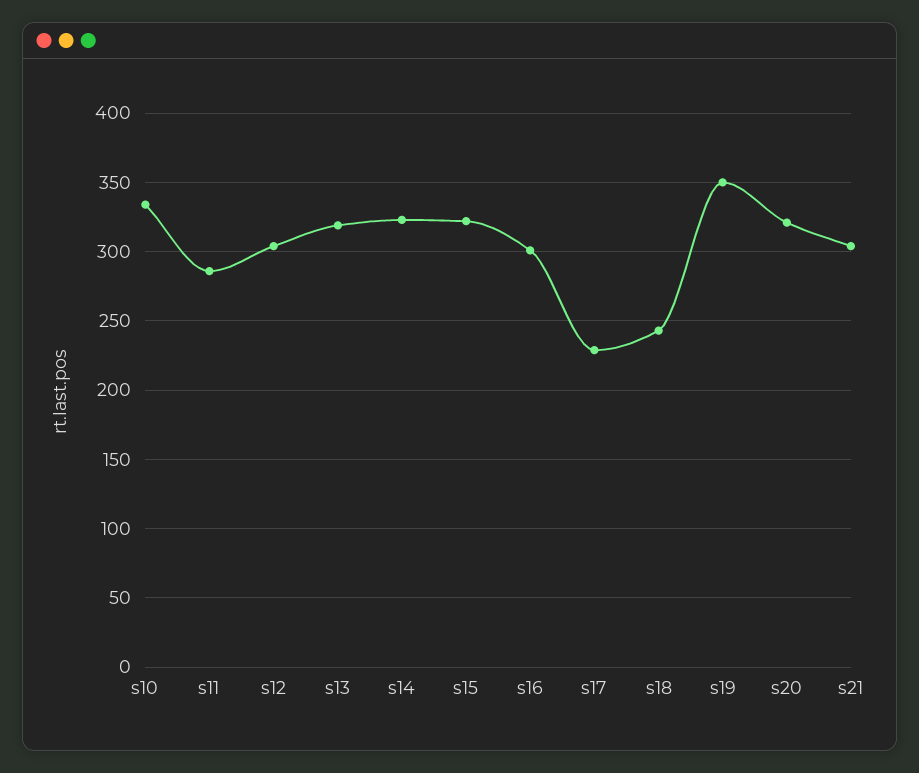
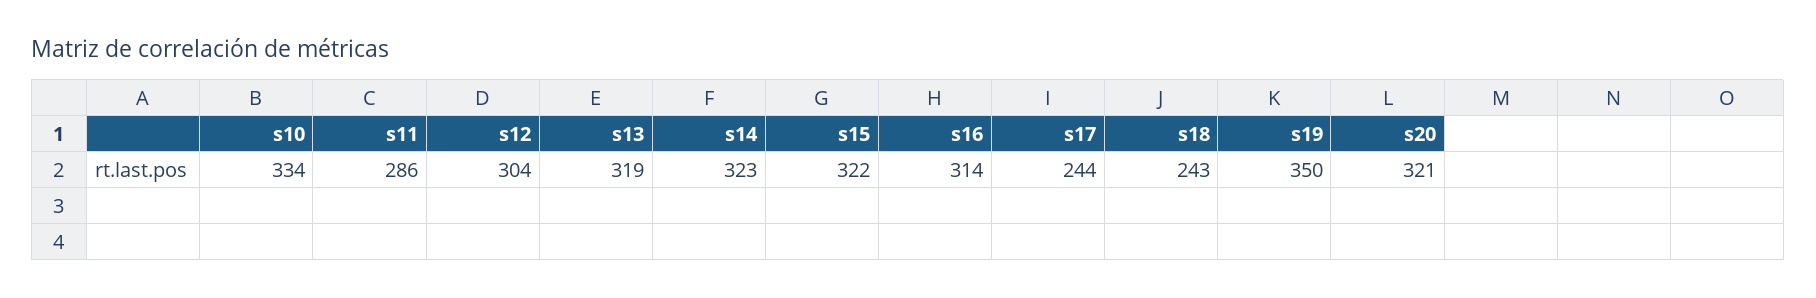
s16: 300 -> 314
s17: 230 -> 244
s21: 305 -> none

